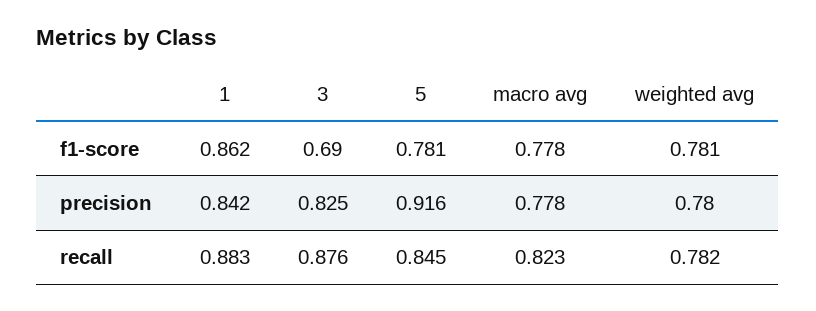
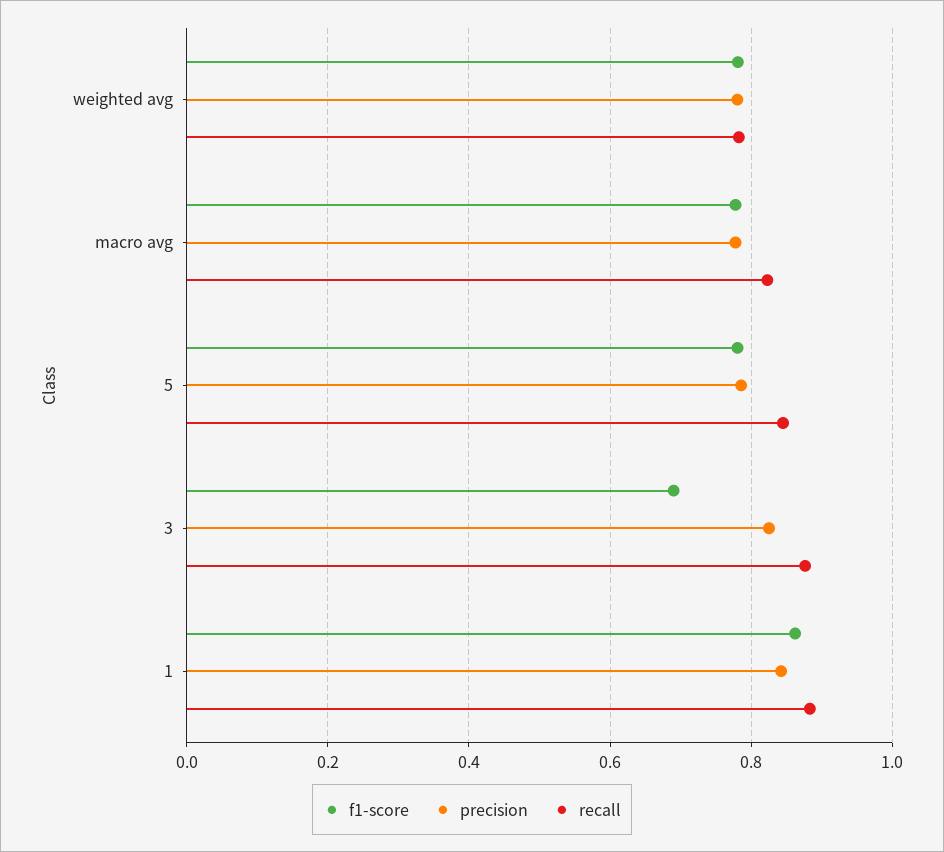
precision, 5: 0.916 -> 0.78

